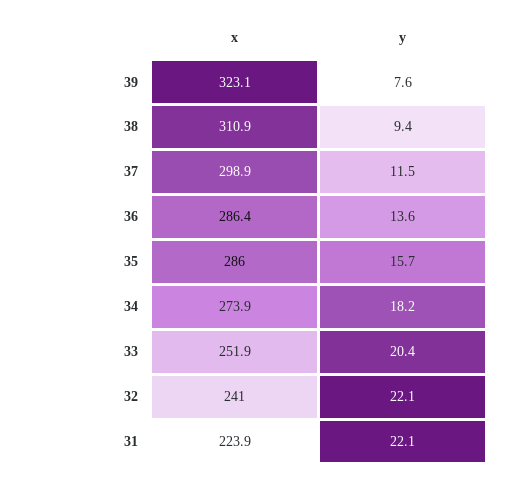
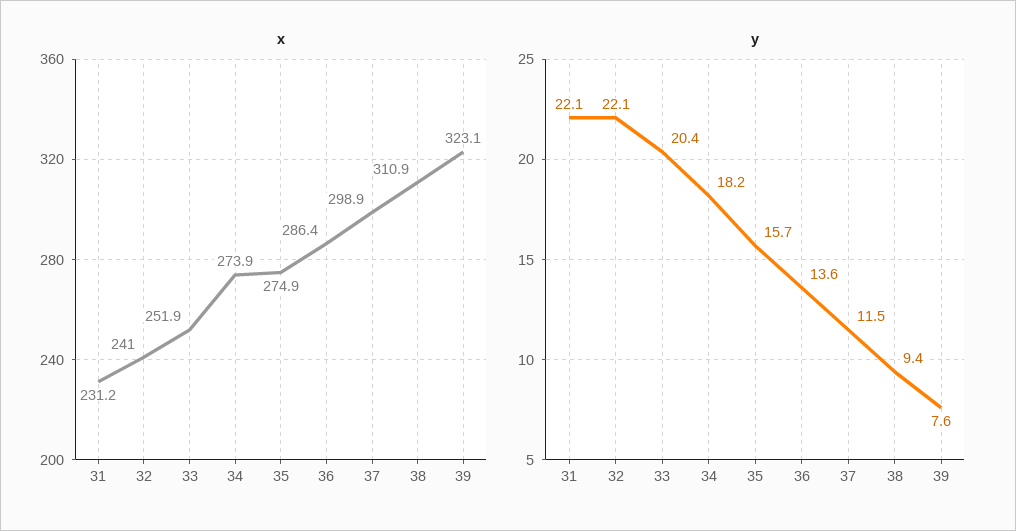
x, 35: 286 -> 274.9
x, 31: 223.9 -> 231.2

